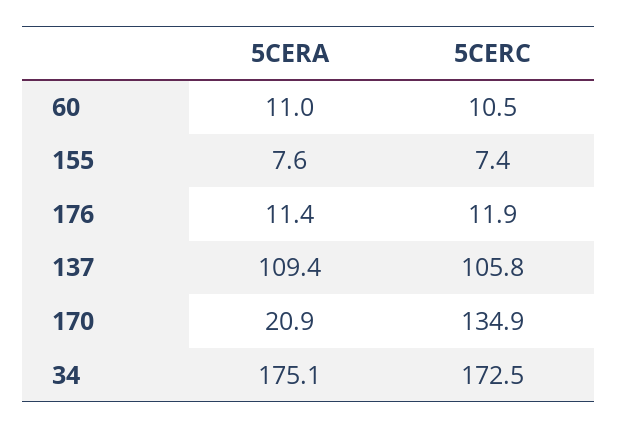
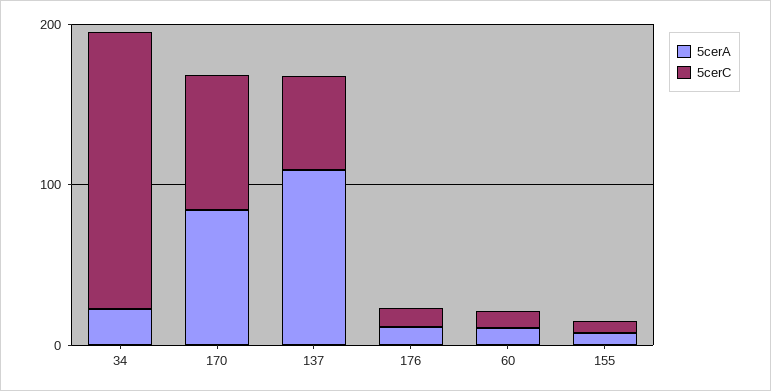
5CERC, 137: 105.8 -> 60
5CERA, 170: 20.9 -> 80
5CERC, 170: 134.9 -> 80
5CERA, 34: 175.1 -> 20

